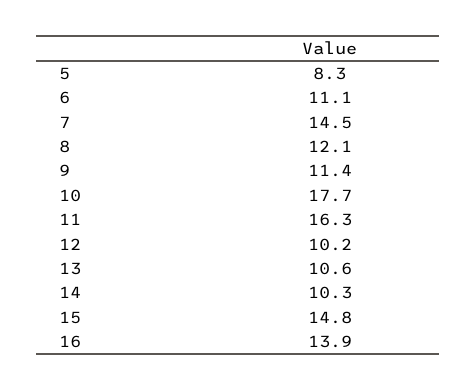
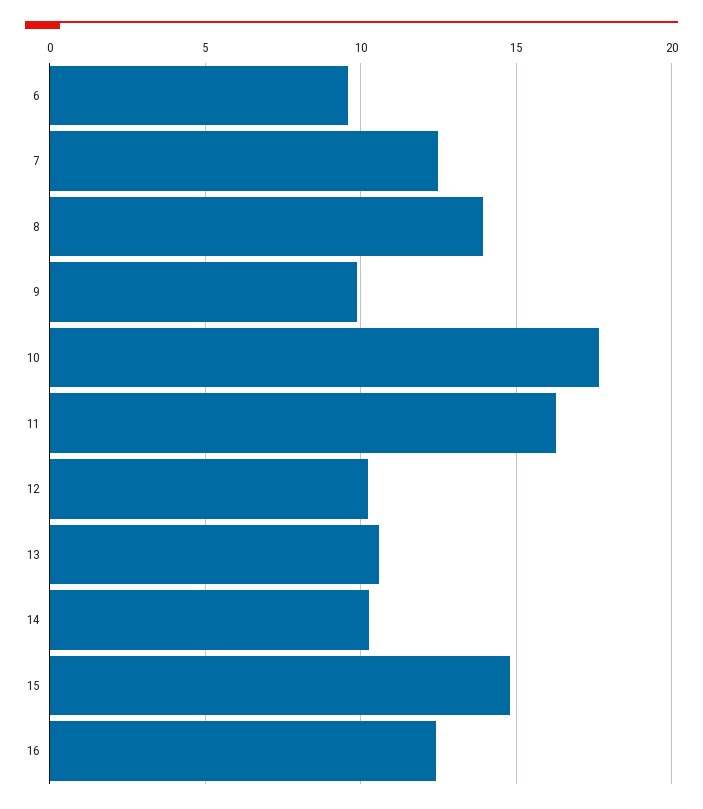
5: 8.3 -> none
6: 11.1 -> 9.5
7: 14.5 -> 12.5
8: 12.1 -> 14
9: 11.4 -> 10
16: 13.9 -> 12.5

